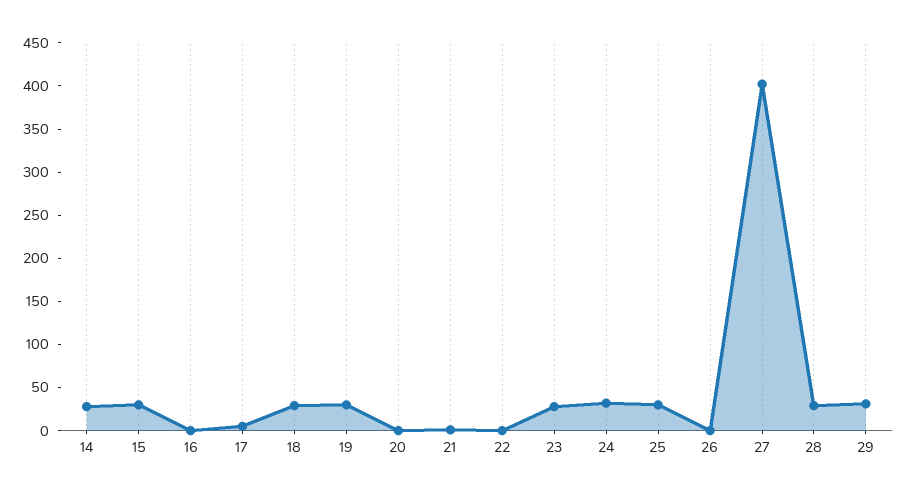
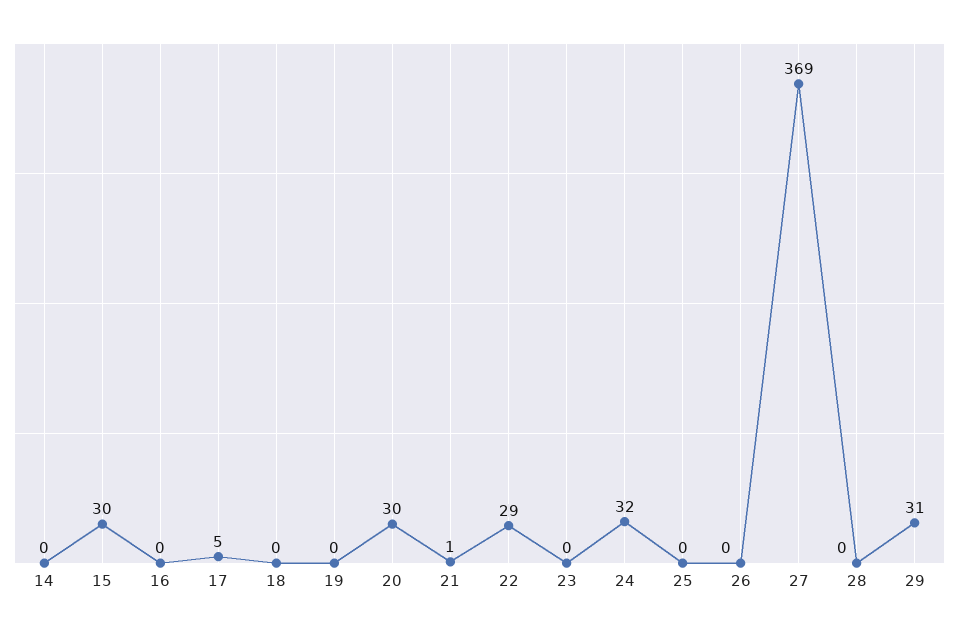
14: 30 -> 0
18: 30 -> 0
19: 30 -> 0
20: 0 -> 30
22: 0 -> 29
23: 30 -> 0
25: 30 -> 0
27: 400 -> 369
28: 30 -> 0

